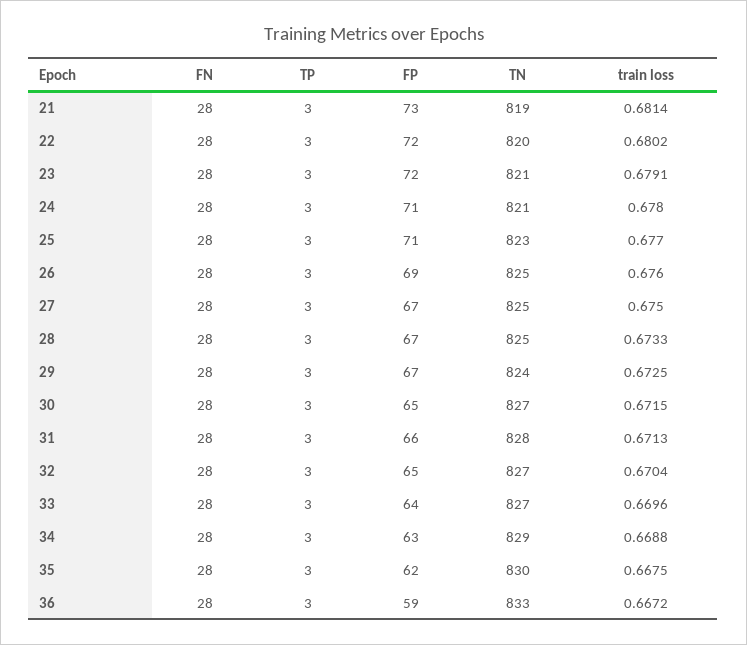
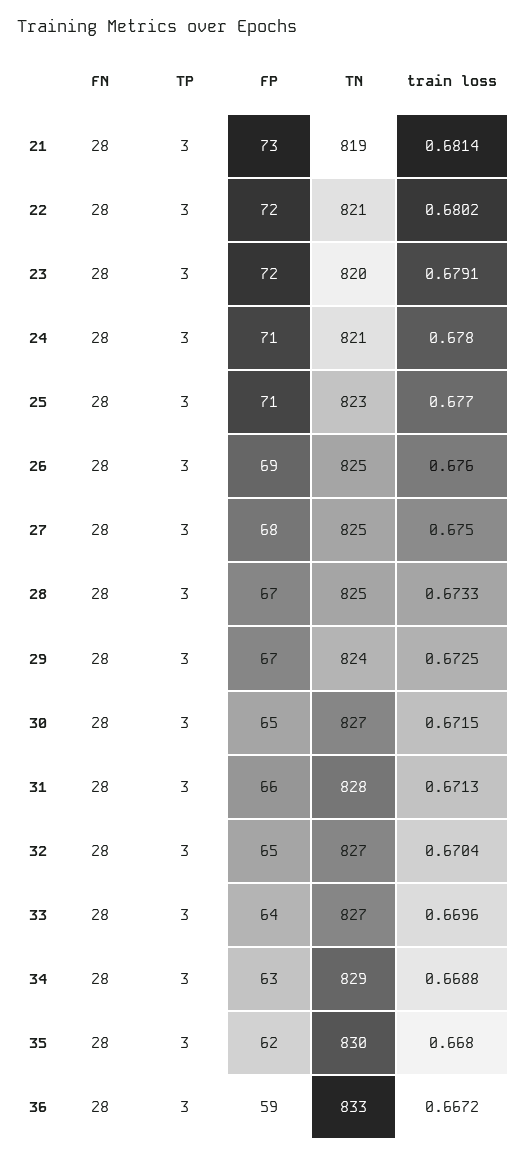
TN, 22: 820 -> 821
TN, 23: 821 -> 820
FP, 27: 67 -> 68
train loss, 35: 0.6675 -> 0.668

